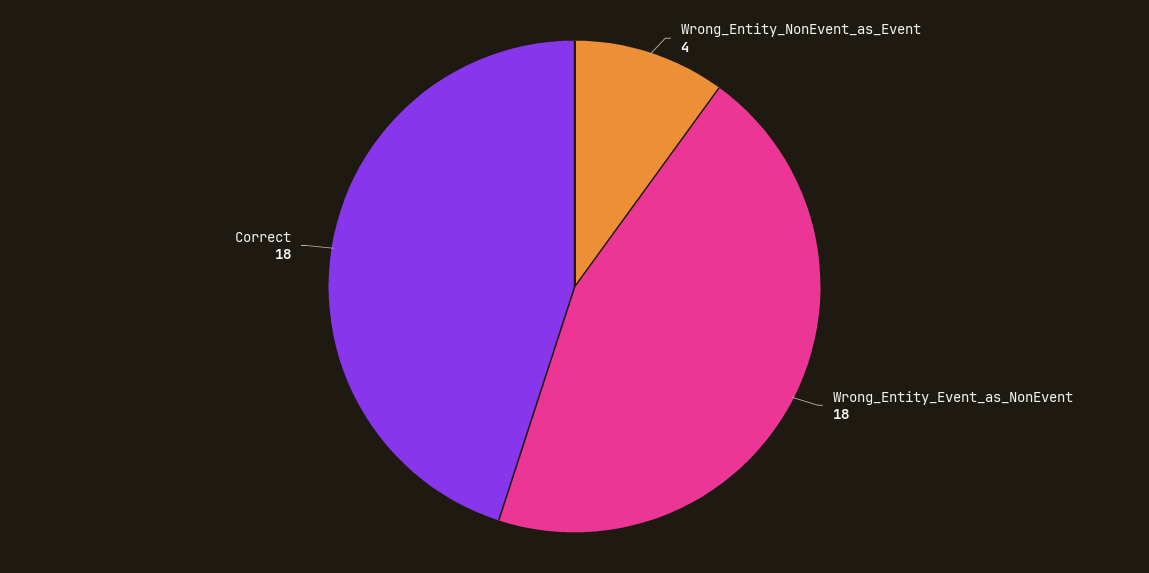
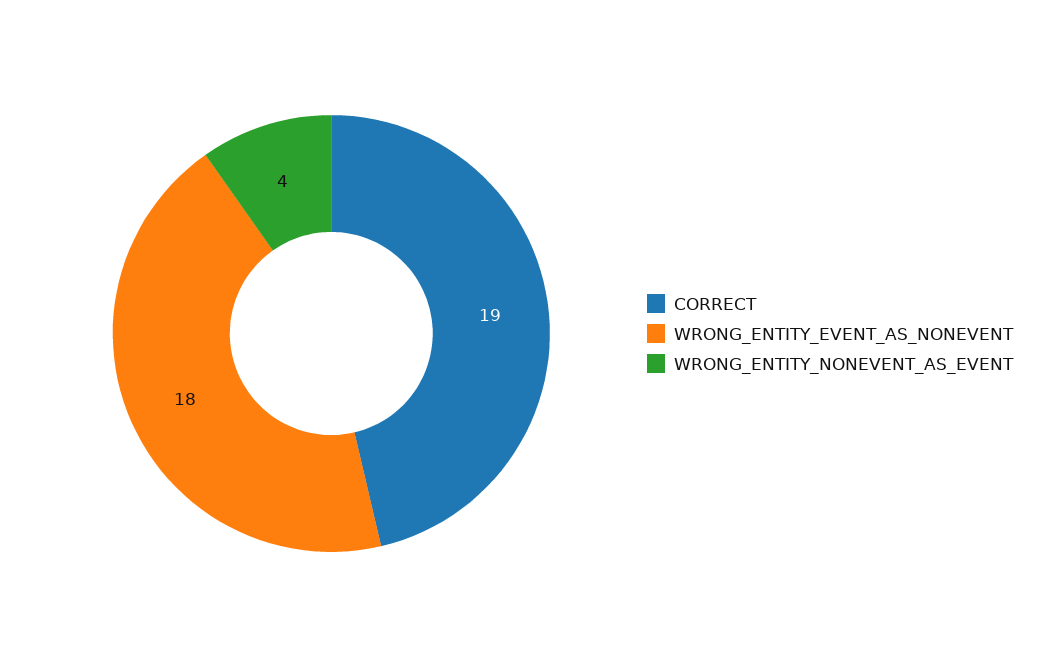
Correct: 18 -> 19

